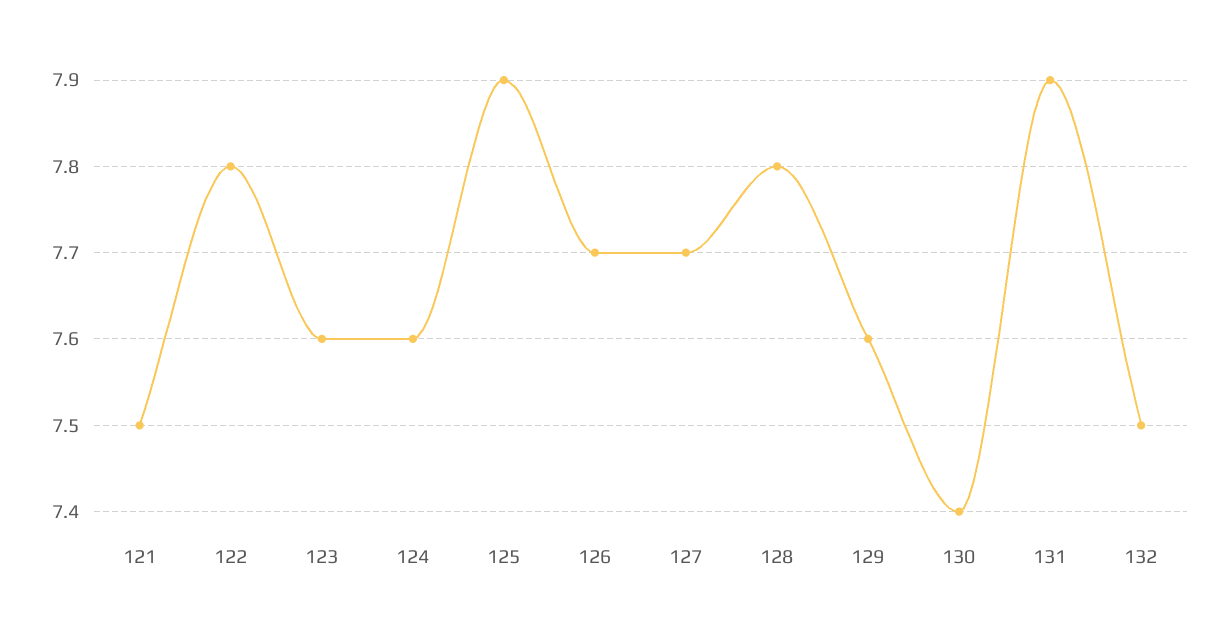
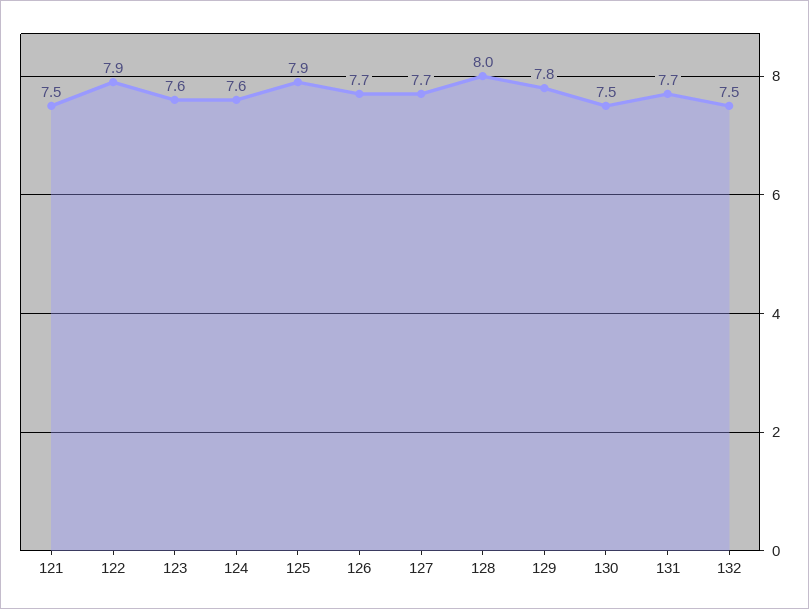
122: 7.8 -> 7.9
128: 7.8 -> 8
129: 7.6 -> 7.8
130: 7.4 -> 7.5
131: 7.9 -> 7.7

